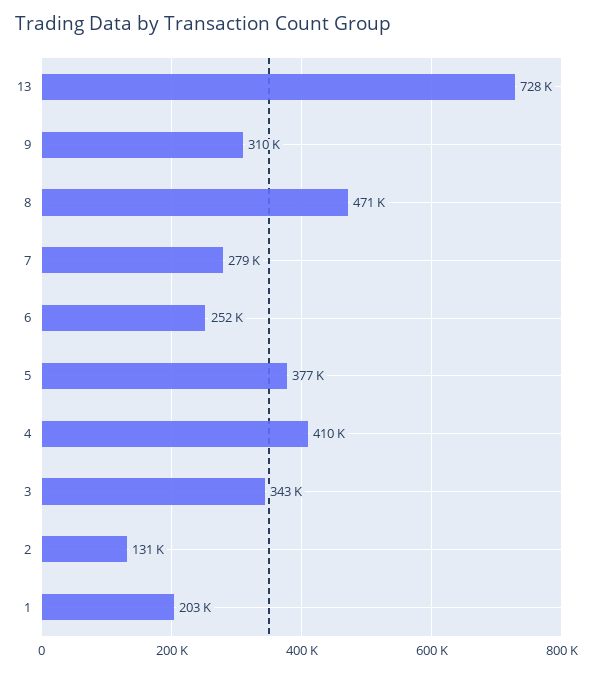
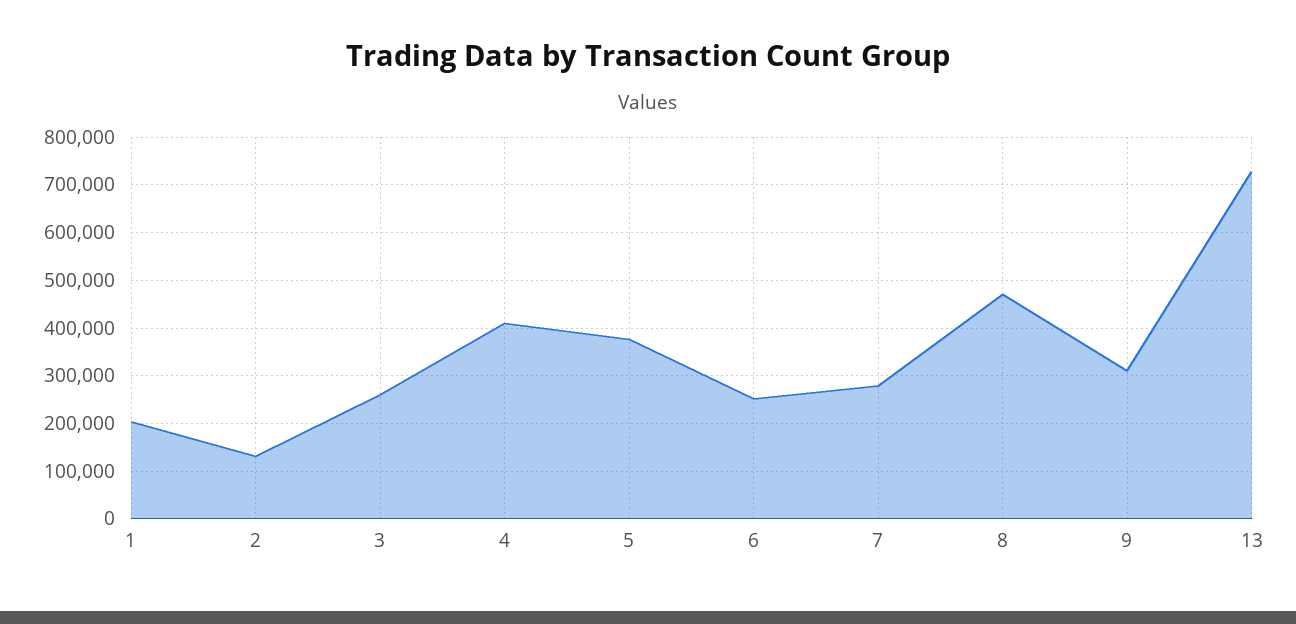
3: 343000 -> 260000

